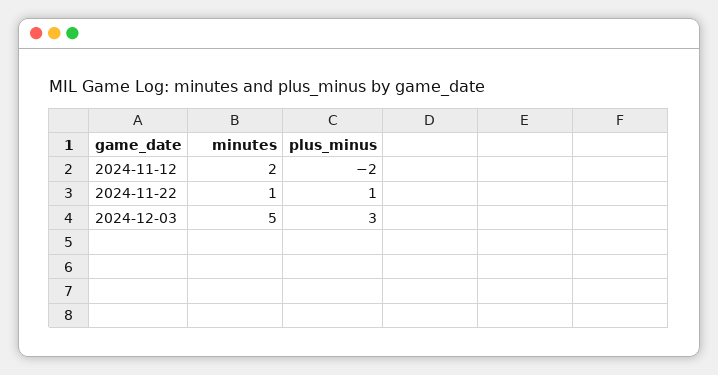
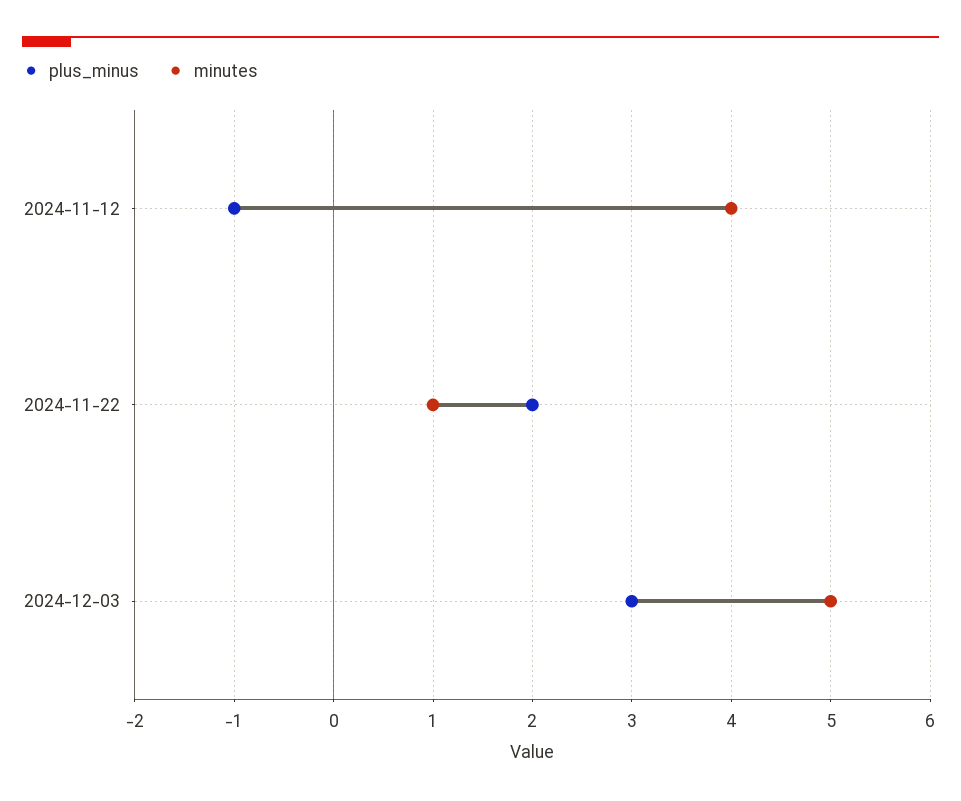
minutes, 2024-11-12: 2 -> 4
plus_minus, 2024-11-12: -2 -> -1
plus_minus, 2024-11-22: 1 -> 2

